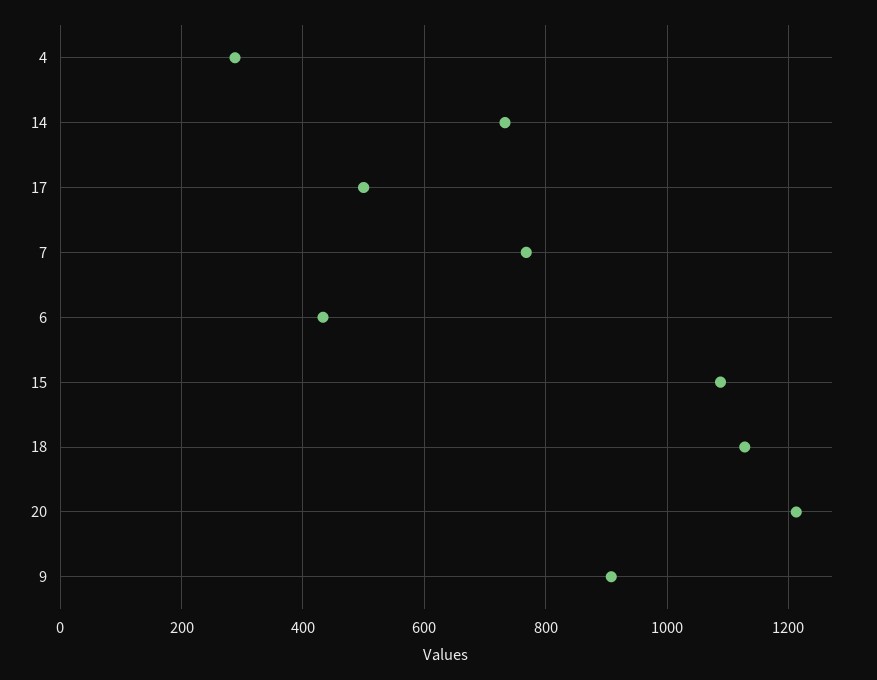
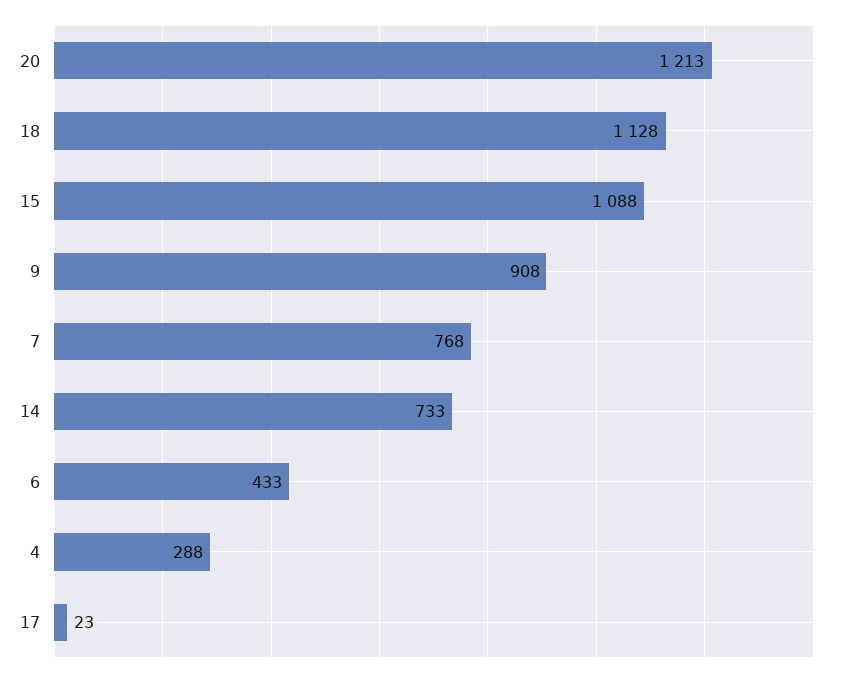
17: 500 -> 23

